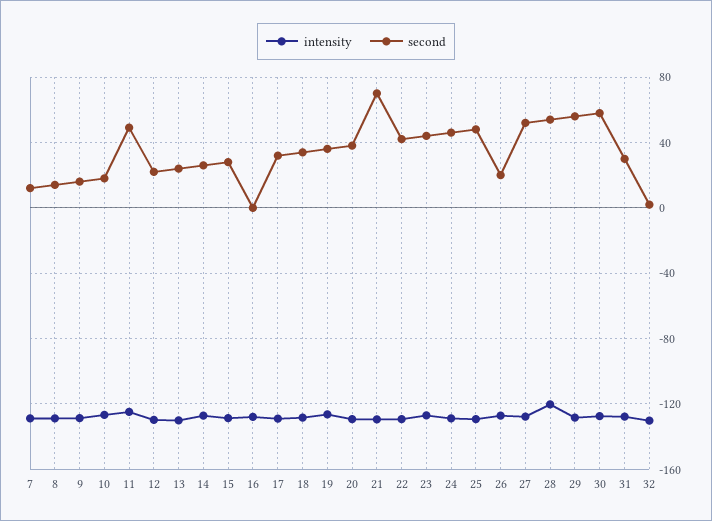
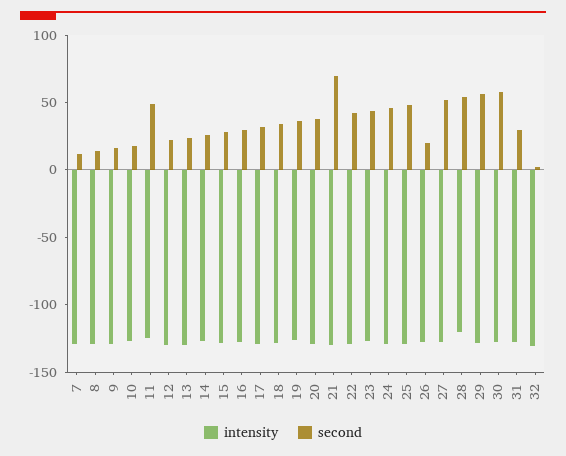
second, 16: 0 -> 30

